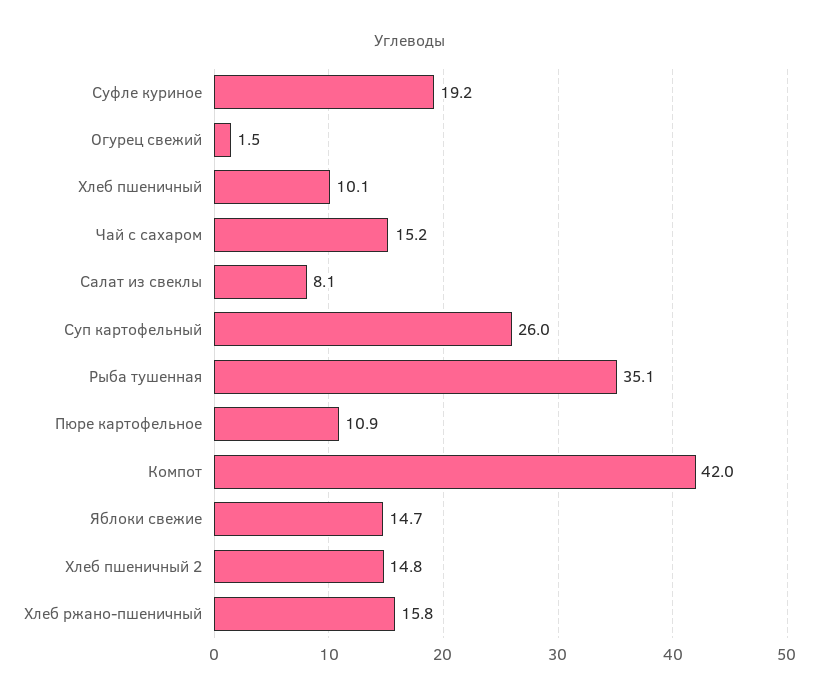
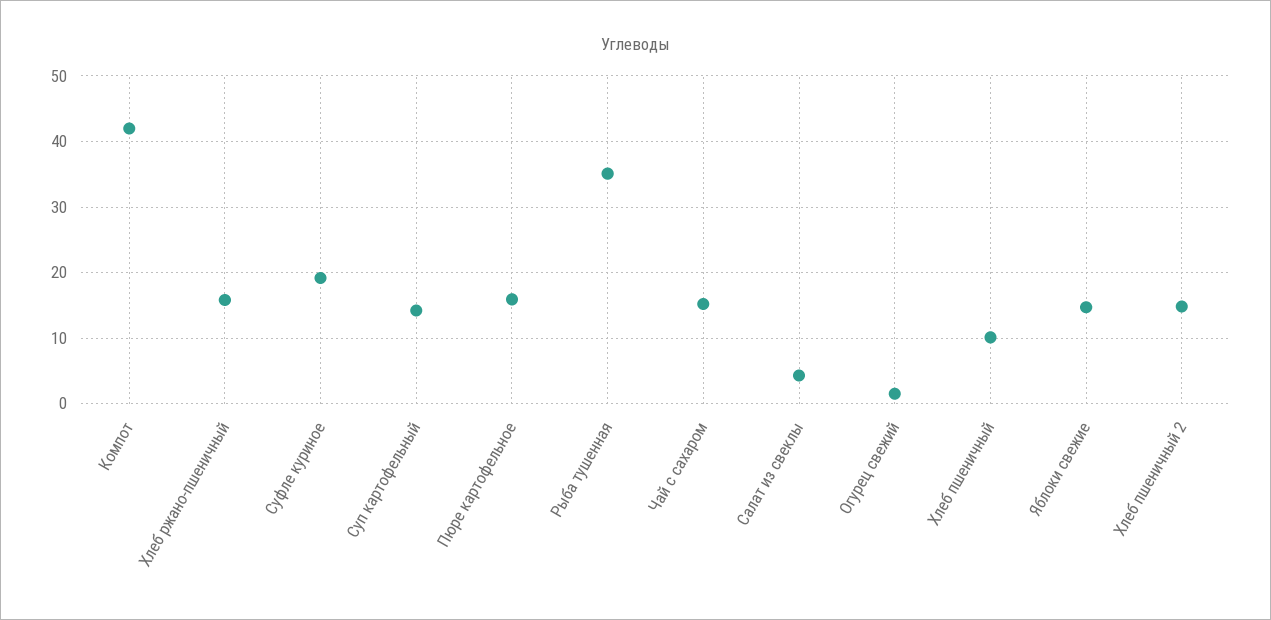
Салат из свеклы: 8.1 -> 4
Суп картофельный: 26 -> 14
Пюре картофельное: 10.9 -> 16

